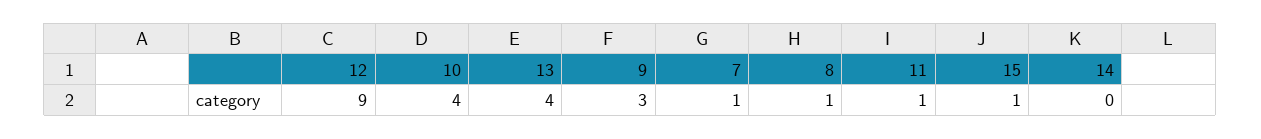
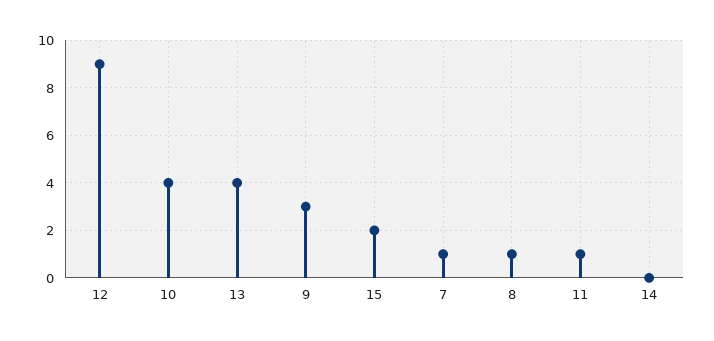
15: 1 -> 2

